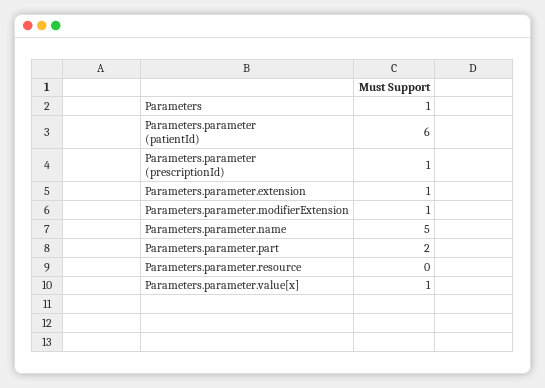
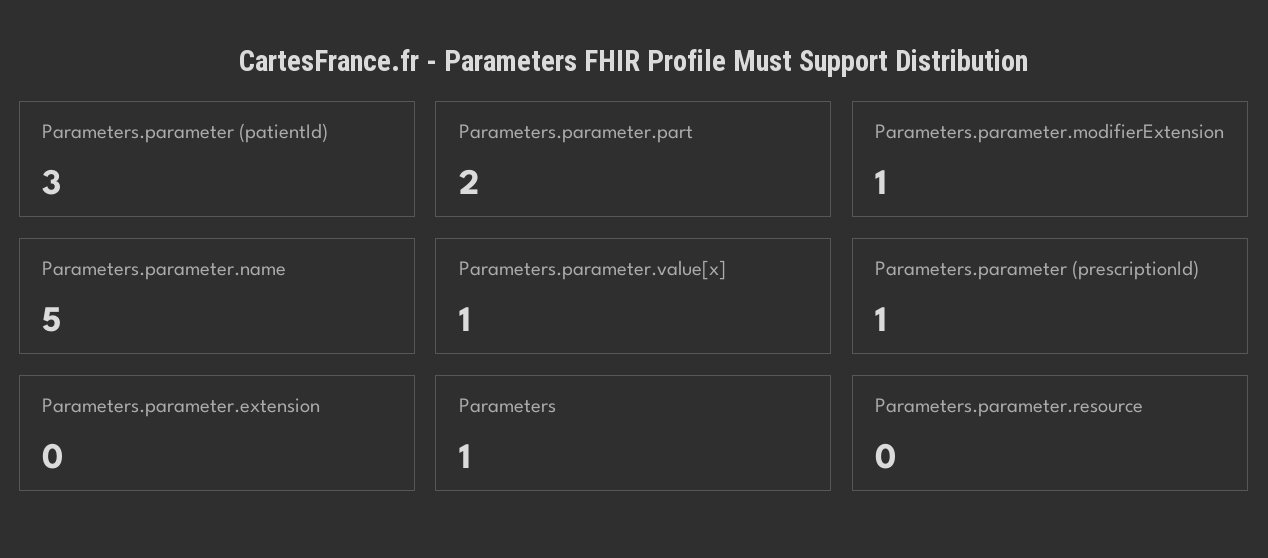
Parameters.parameter (patientId): 6 -> 3
Parameters.parameter.extension: 1 -> 0

